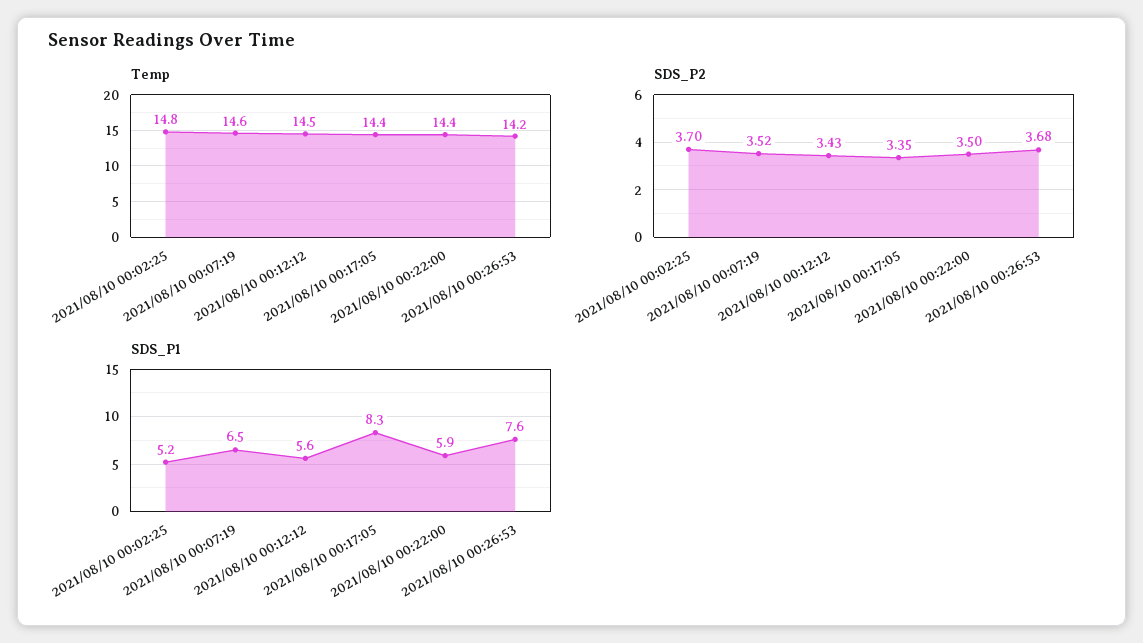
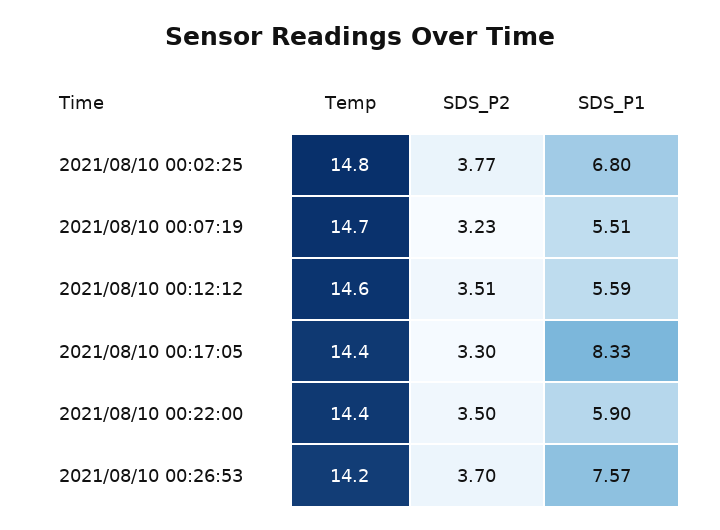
Temp, 2021/08/10 00:07:19: 14.6 -> 14.7
Temp, 2021/08/10 00:12:12: 14.5 -> 14.6
SDS_P2, 2021/08/10 00:02:25: 3.7 -> 3.77
SDS_P2, 2021/08/10 00:07:19: 3.52 -> 3.23
SDS_P2, 2021/08/10 00:12:12: 3.43 -> 3.51
SDS_P2, 2021/08/10 00:17:05: 3.35 -> 3.3
SDS_P2, 2021/08/10 00:26:53: 3.68 -> 3.7
SDS_P1, 2021/08/10 00:02:25: 5.2 -> 6.8
SDS_P1, 2021/08/10 00:07:19: 6.5 -> 5.51

